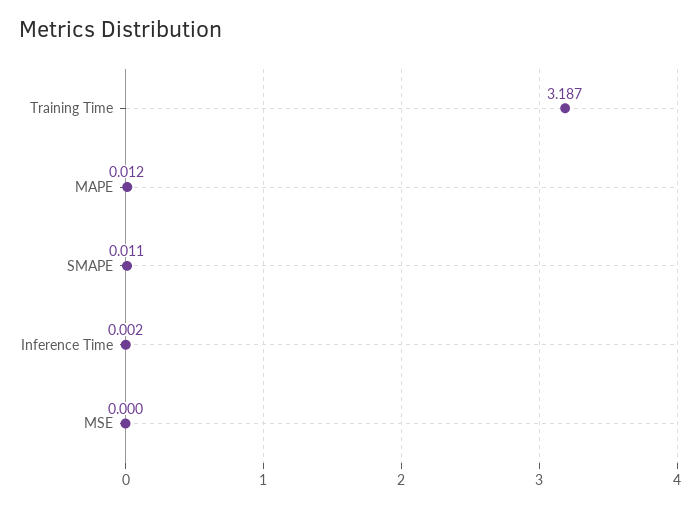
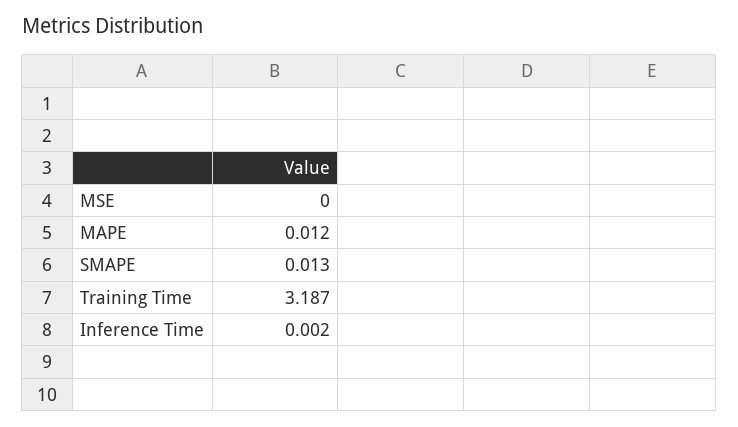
SMAPE: 0.011 -> 0.013

